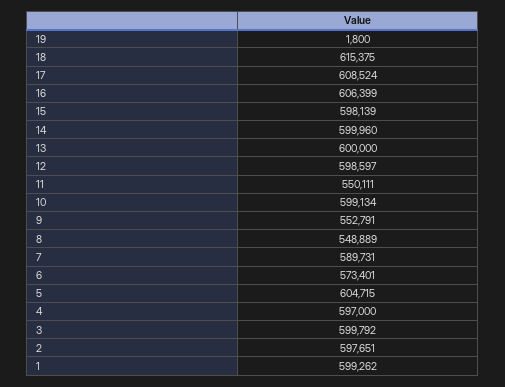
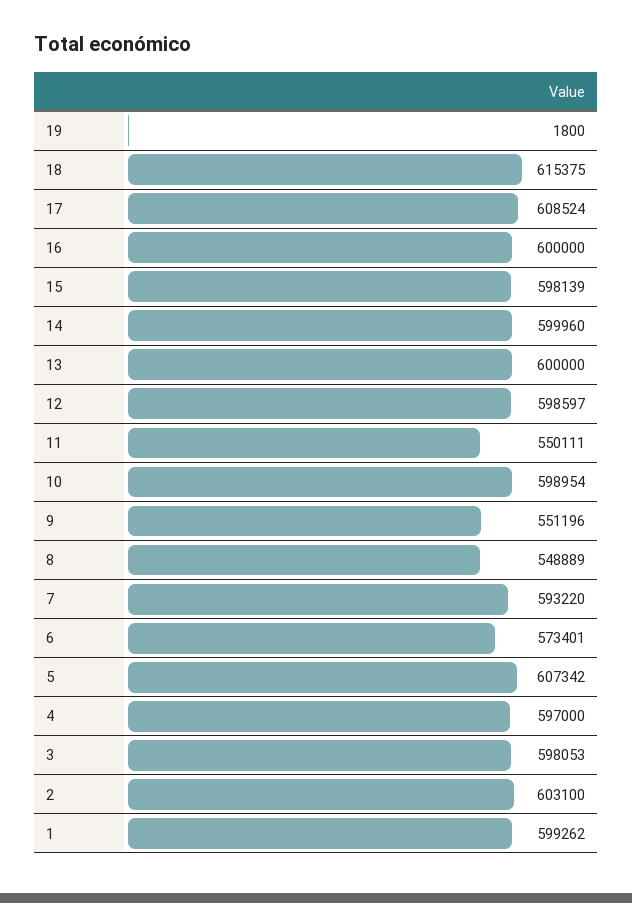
16: 606399 -> 600000
10: 599134 -> 598954
9: 552791 -> 551196
7: 589731 -> 593220
5: 604715 -> 607342
3: 599792 -> 598053
2: 597651 -> 603100

